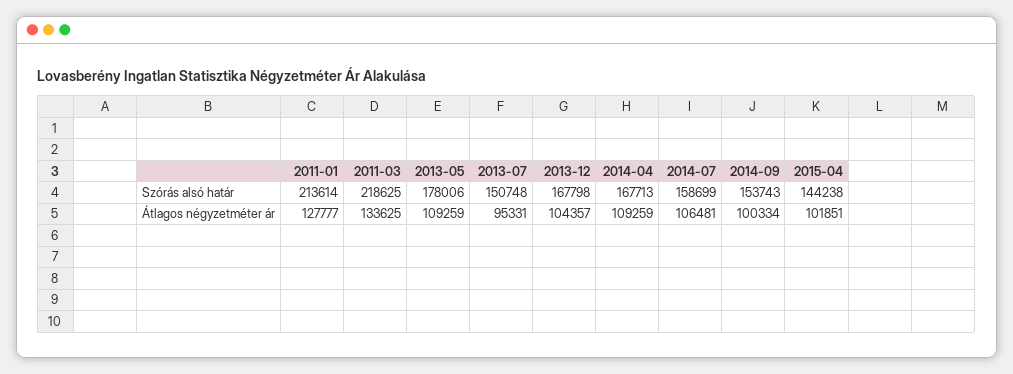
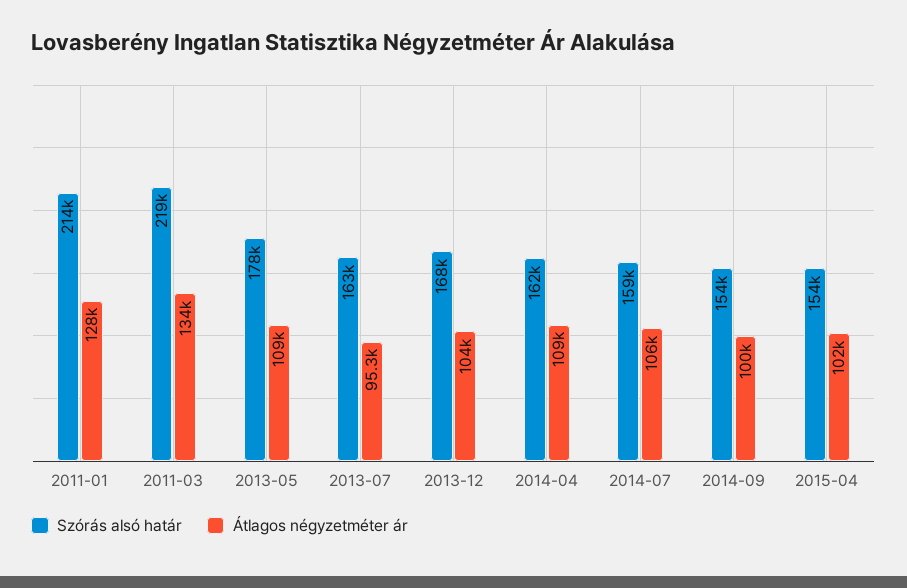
Szórás alsó határ, 2013-07: 150748 -> 163000
Szórás alsó határ, 2014-04: 167713 -> 162000
Szórás alsó határ, 2015-04: 144238 -> 154000

